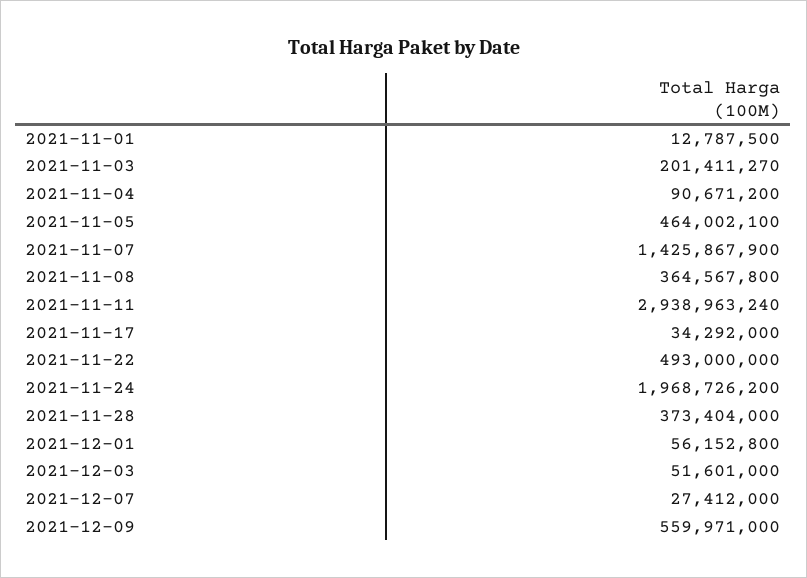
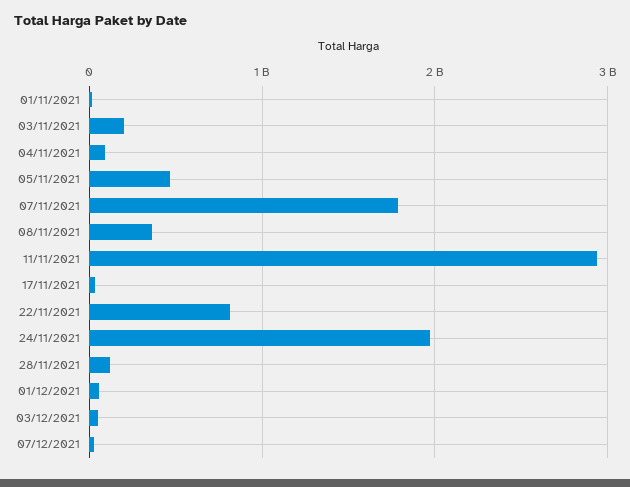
2021-11-07: 1425867900 -> 1800000000
2021-11-22: 493000000 -> 800000000
2021-11-28: 373404000 -> 100000000
2021-12-09: 559971000 -> none

